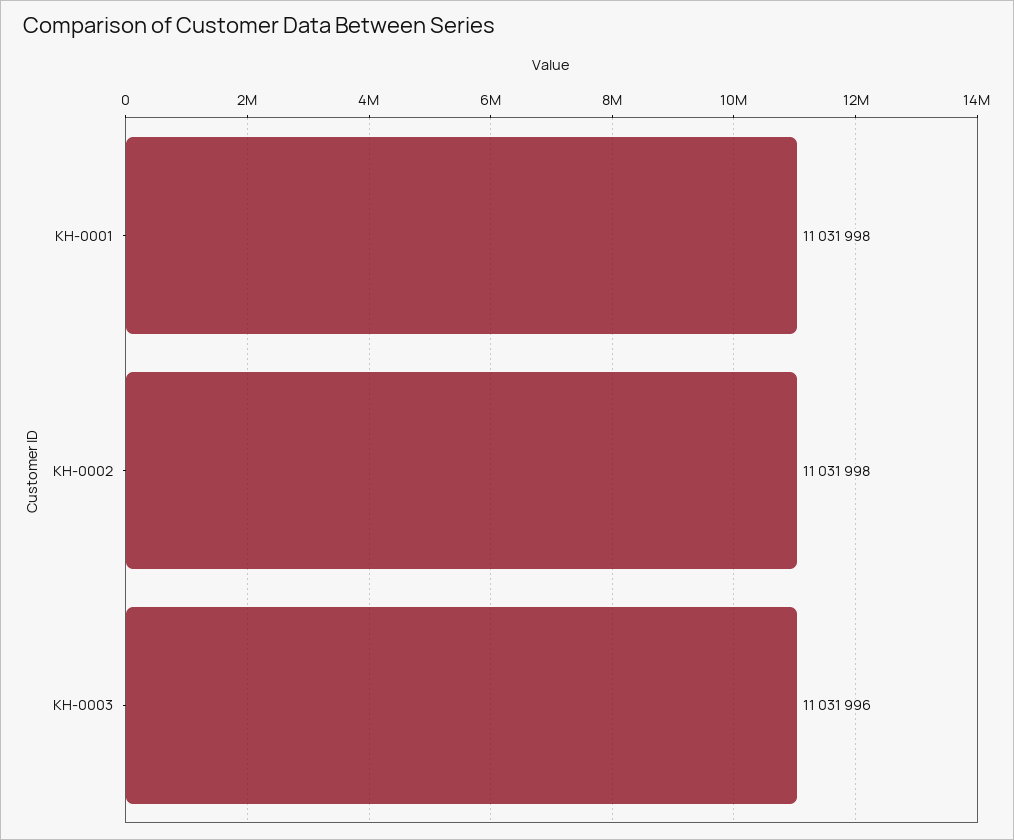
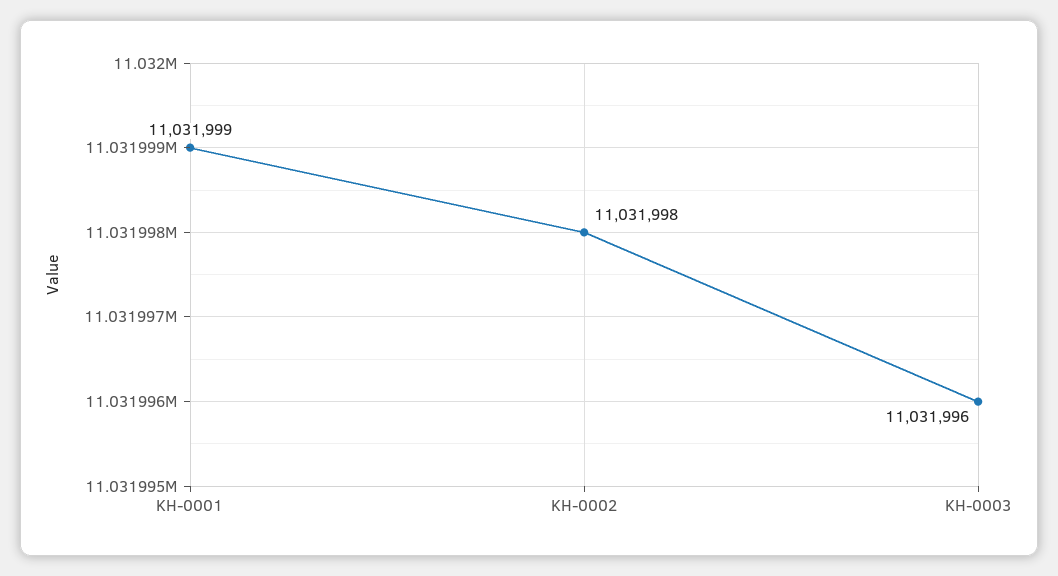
KH-0001: 11031998 -> 11031999

